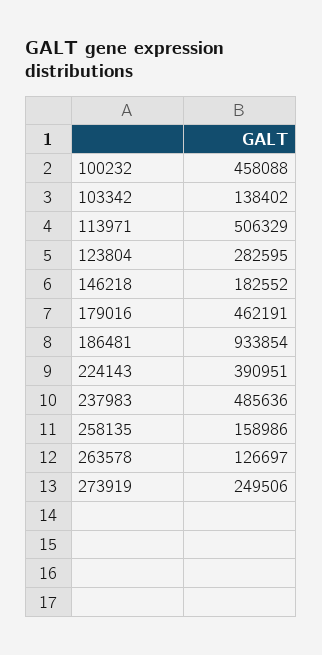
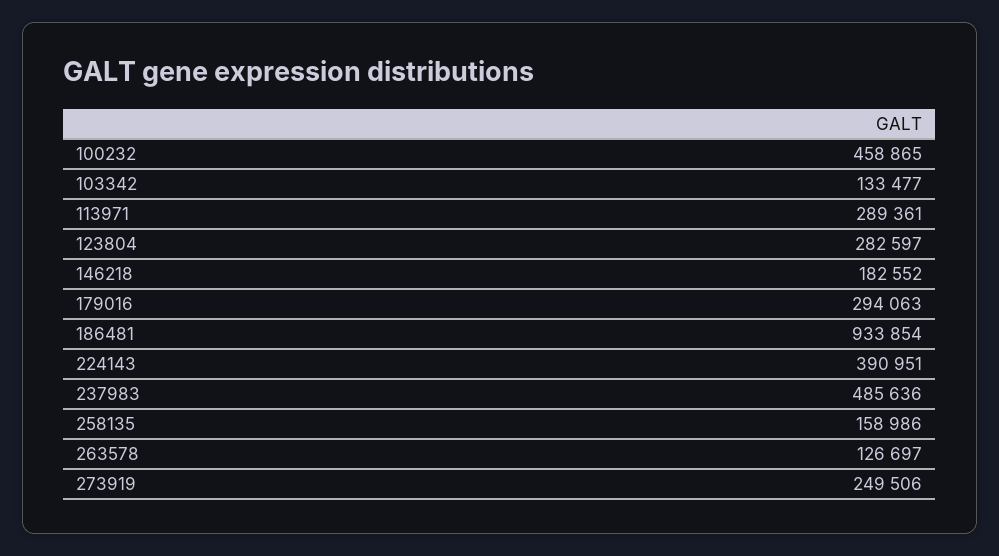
100232: 458088 -> 458865
103342: 138402 -> 133477
113971: 506329 -> 289361
123804: 282595 -> 282597
179016: 462191 -> 294063

